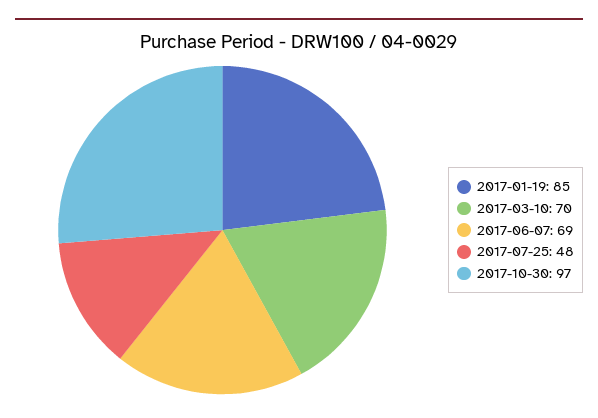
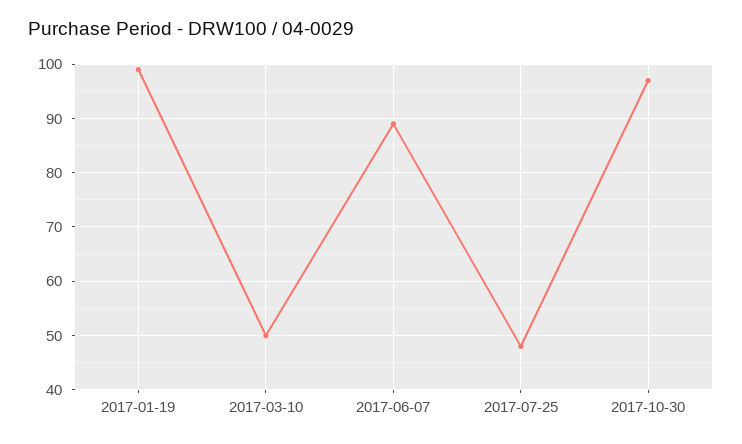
2017-01-19: 85 -> 100
2017-03-10: 70 -> 50
2017-06-07: 69 -> 90

